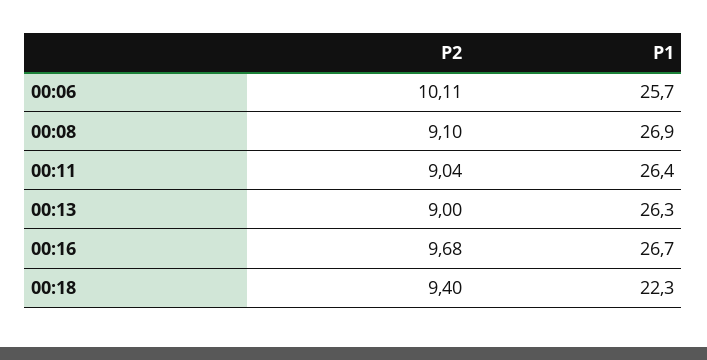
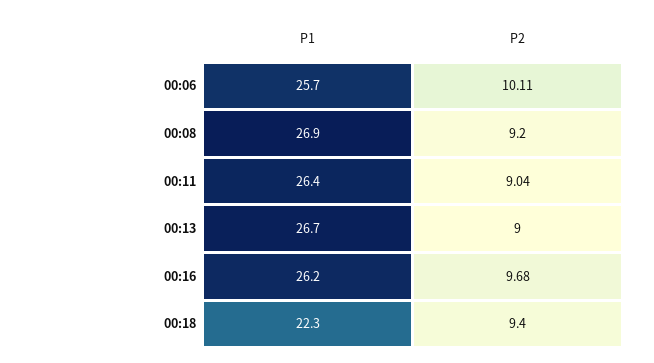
P2, 00:08: 9.1 -> 9.2
P1, 00:13: 26.3 -> 26.7
P1, 00:16: 26.7 -> 26.2

